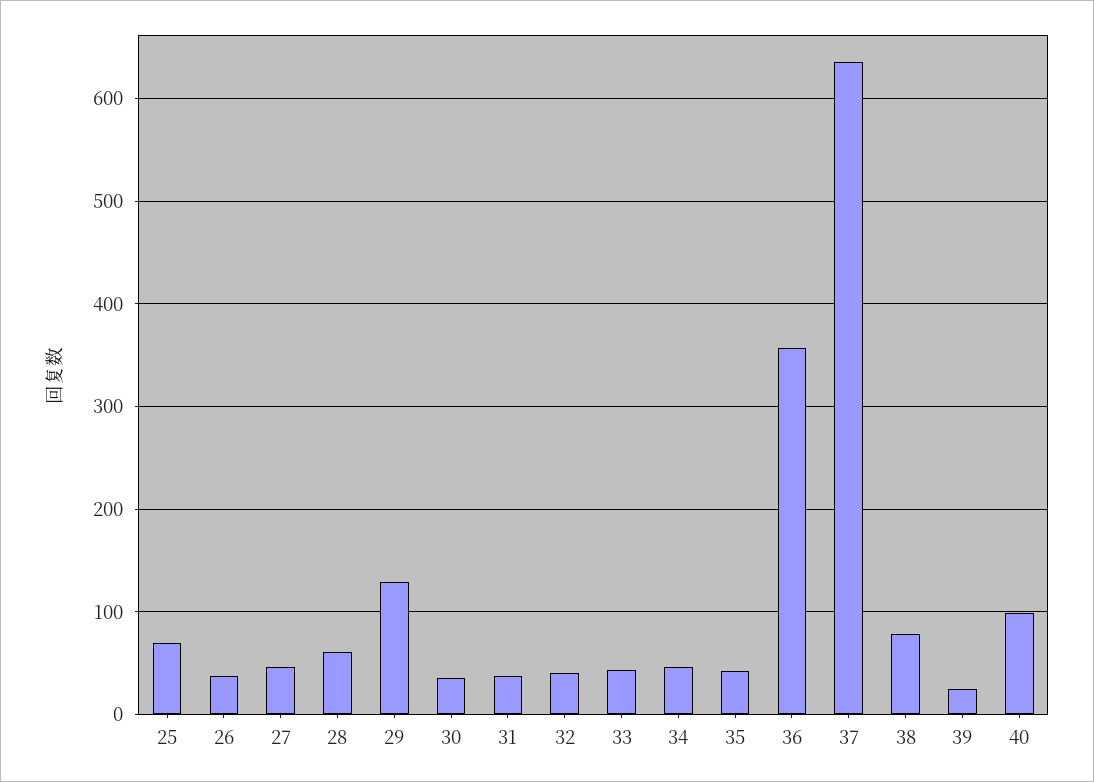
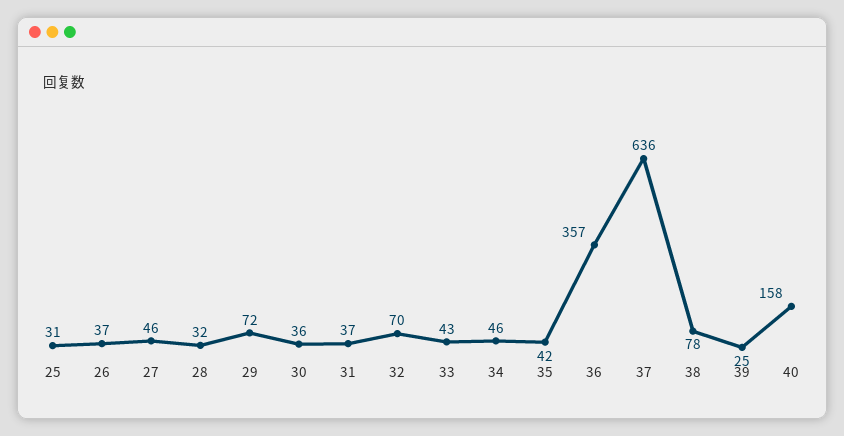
25: 70 -> 31
28: 60 -> 32
29: 130 -> 72
32: 40 -> 70
40: 100 -> 158

